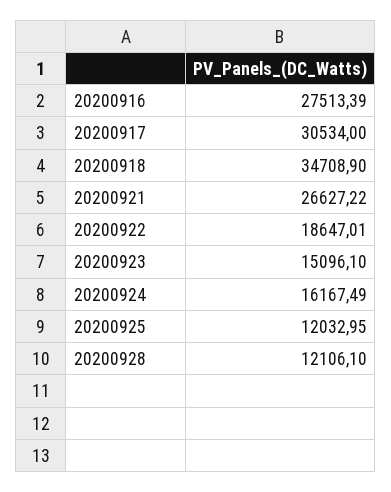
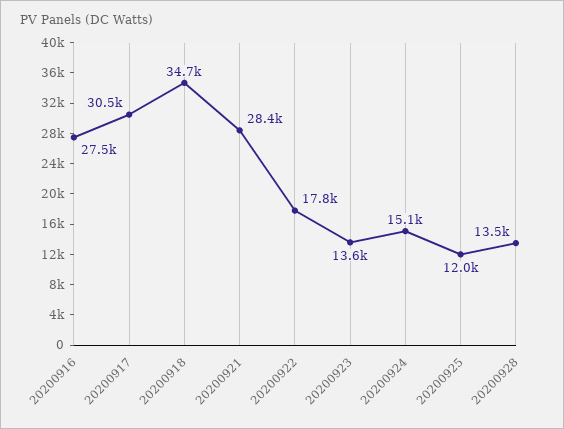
20200921: 26627.22 -> 28400
20200922: 18647.01 -> 17800
20200923: 15096.1 -> 13600
20200924: 16167.49 -> 15100
20200928: 12106.1 -> 13500

